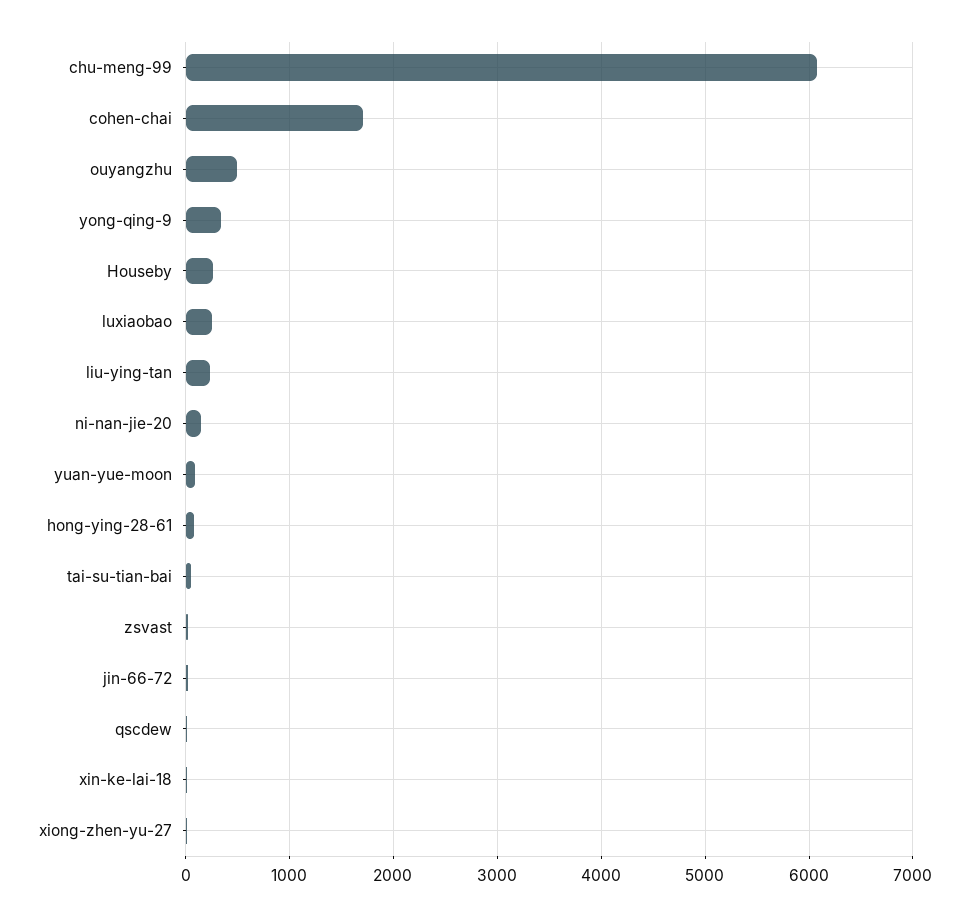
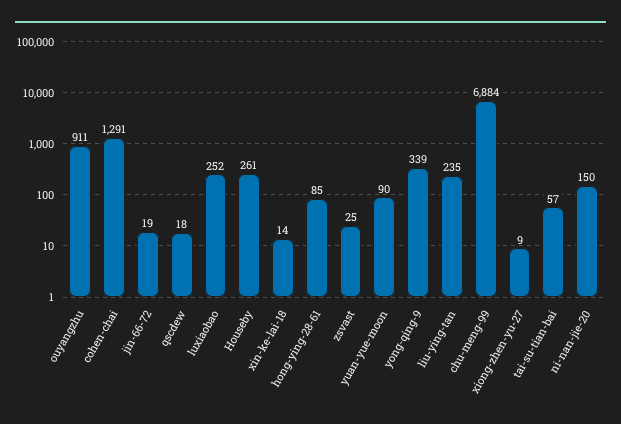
chu-meng-99: 6100 -> 6884
cohen-chai: 1700 -> 1291
ouyangzhu: 500 -> 911

